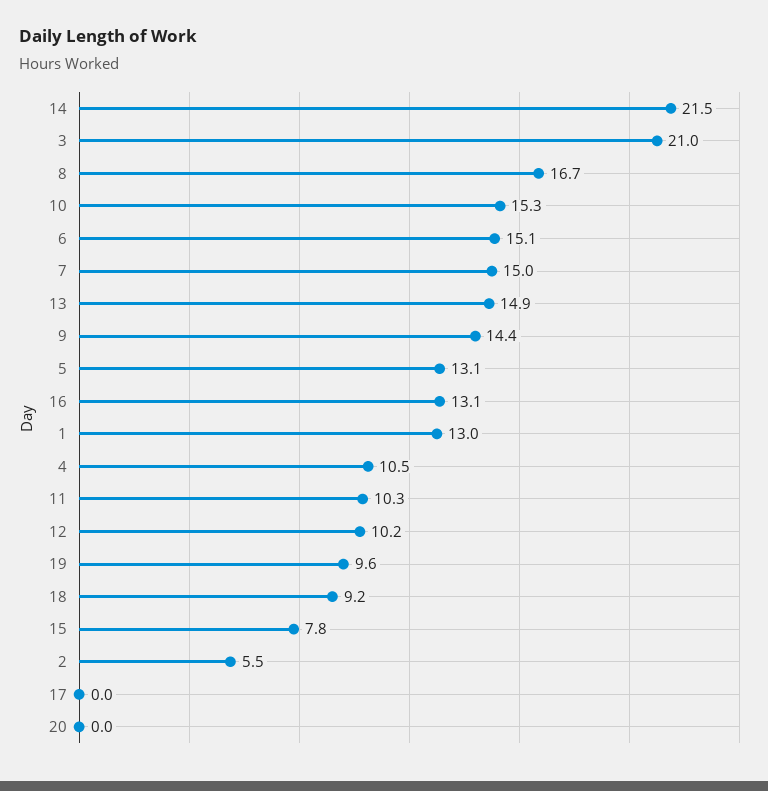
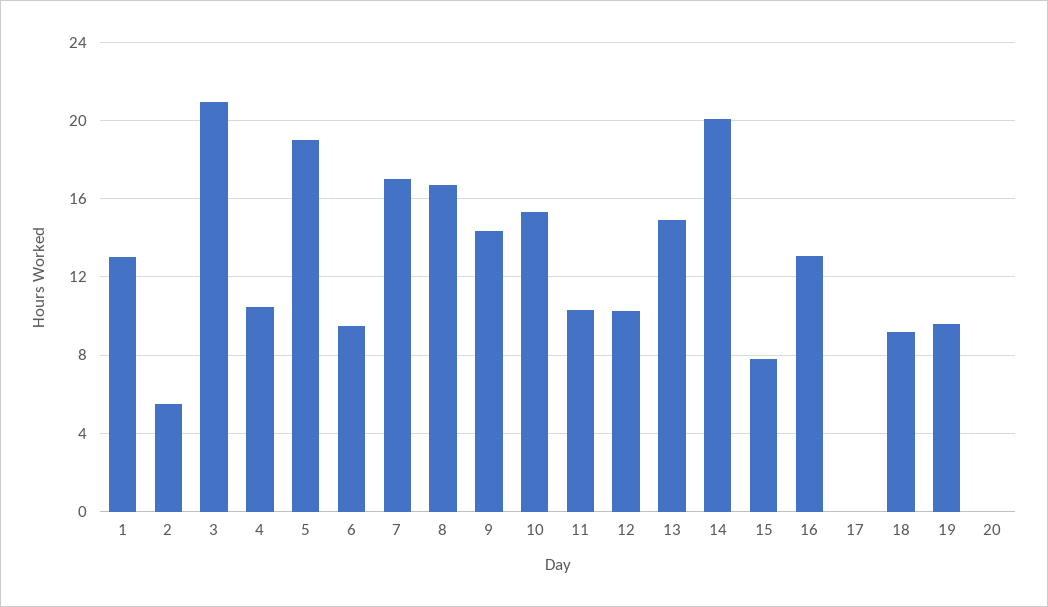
14: 21.5 -> 20
6: 15.1 -> 9.5
7: 15 -> 17
5: 13.1 -> 19

